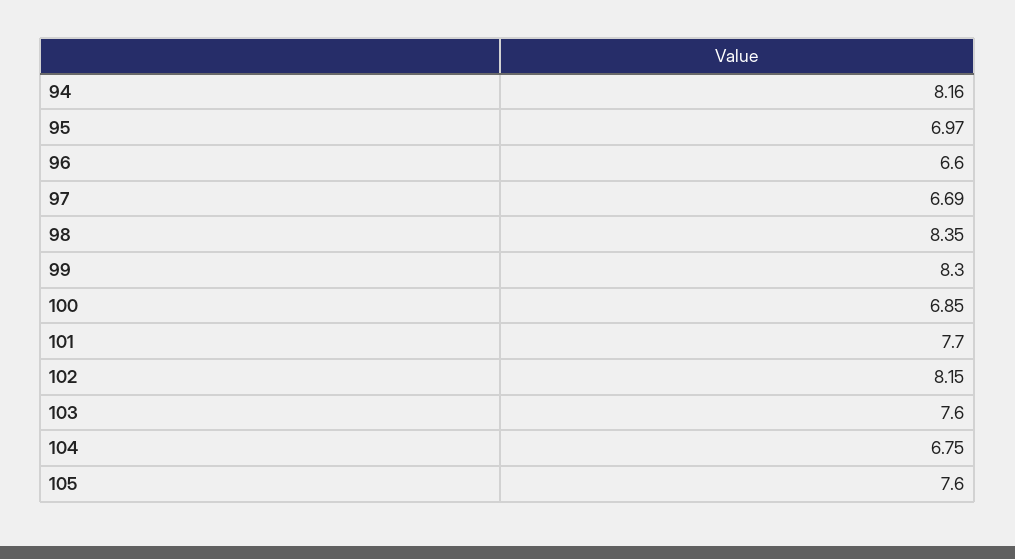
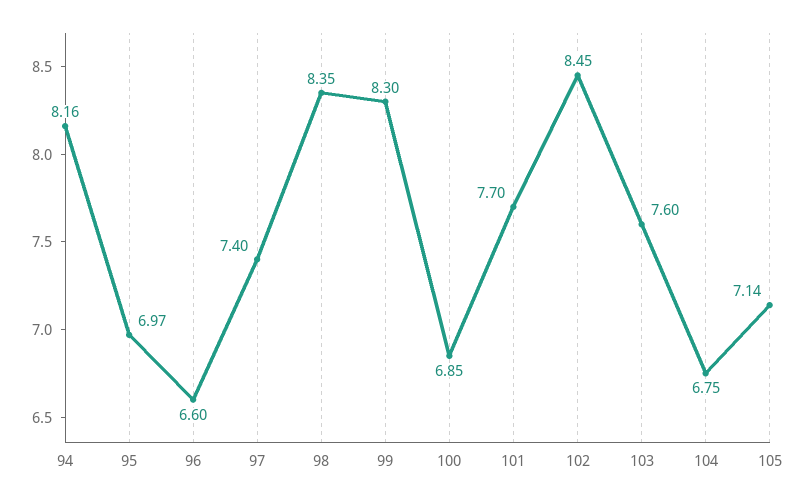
97: 6.69 -> 7.4
102: 8.15 -> 8.45
105: 7.6 -> 7.14

